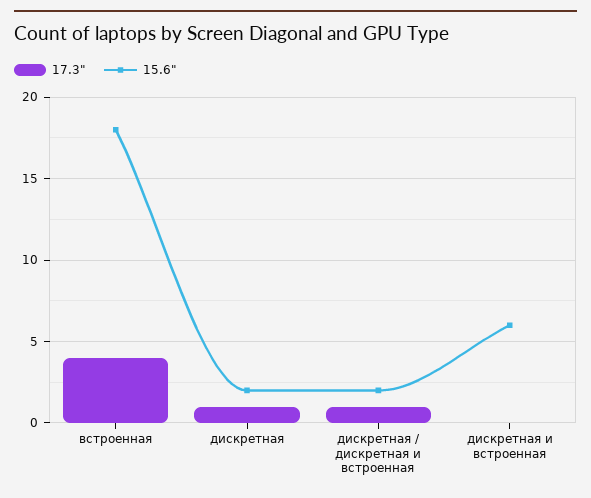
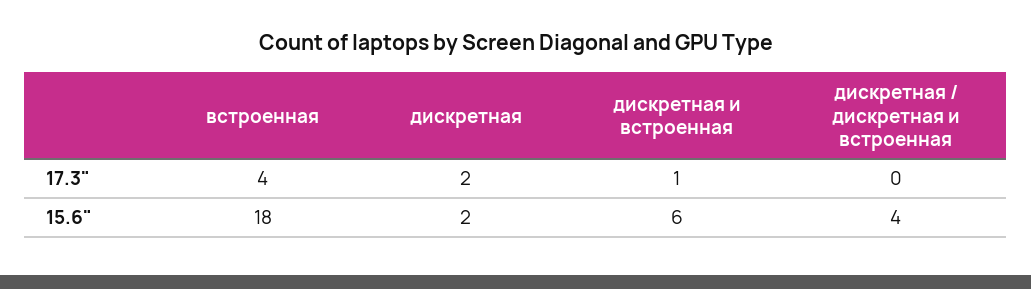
17.3", дискретная: 1 -> 2
17.3", дискретная / дискретная и встроенная: 1 -> 0
15.6", дискретная / дискретная и встроенная: 2 -> 4
17.3", дискретная и встроенная: 0 -> 1

